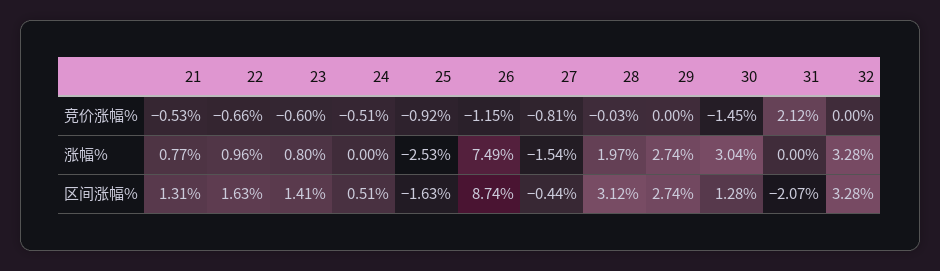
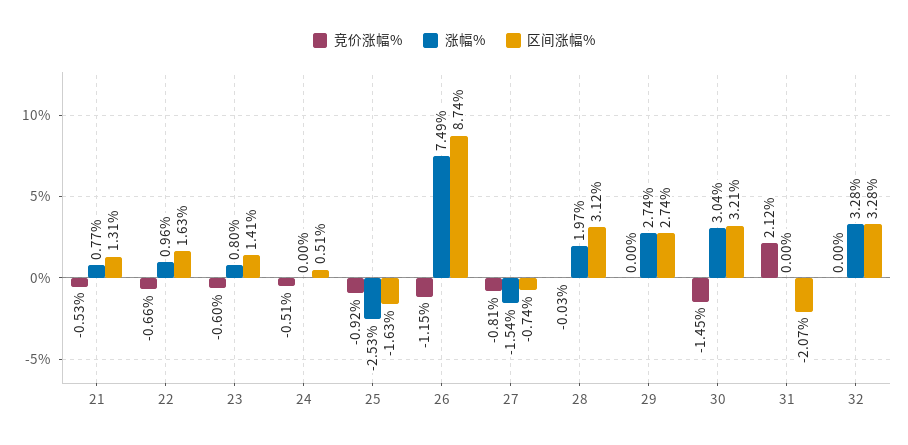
区间涨幅%, 27: -0.44 -> -0.74
区间涨幅%, 30: 1.28 -> 3.21

